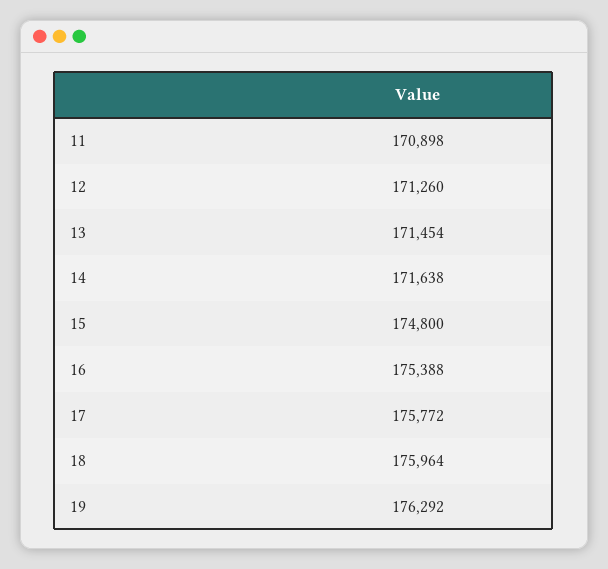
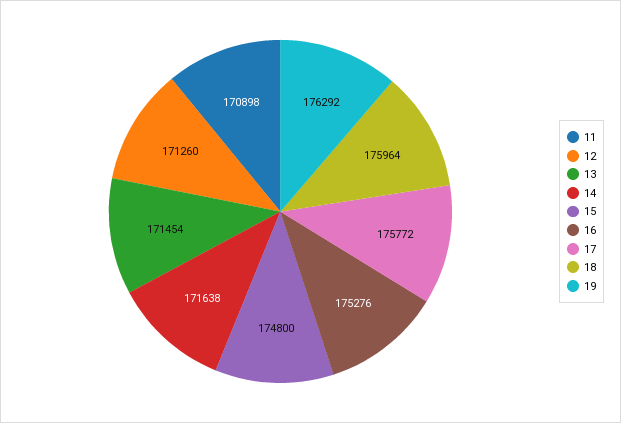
16: 175388 -> 175276

